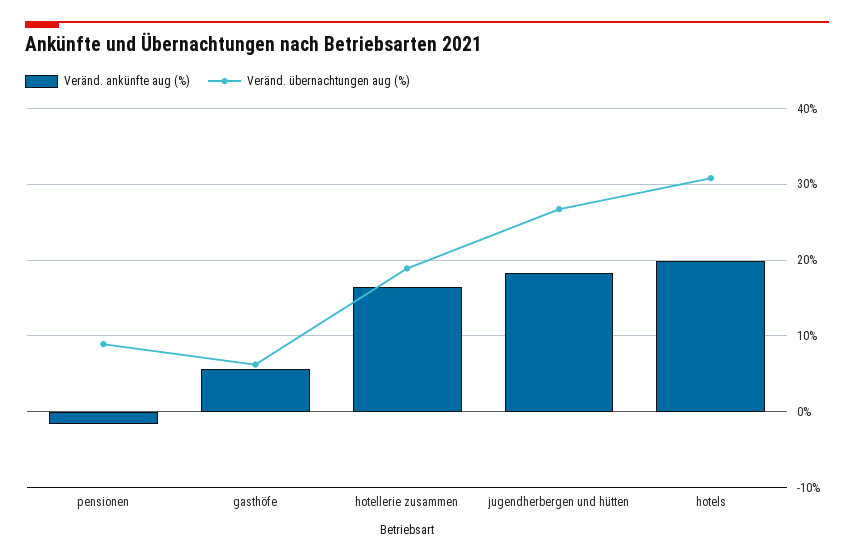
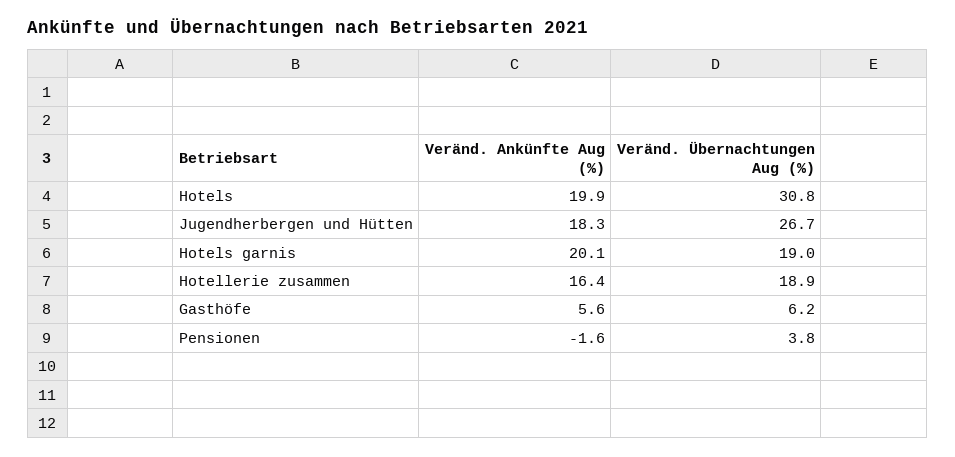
Veränd. übernachtungen aug (%), pensionen: 9 -> 3.8
Veränd. ankünfte aug (%), Hotels garnis: none -> 20.1
Veränd. übernachtungen aug (%), Hotels garnis: none -> 19

